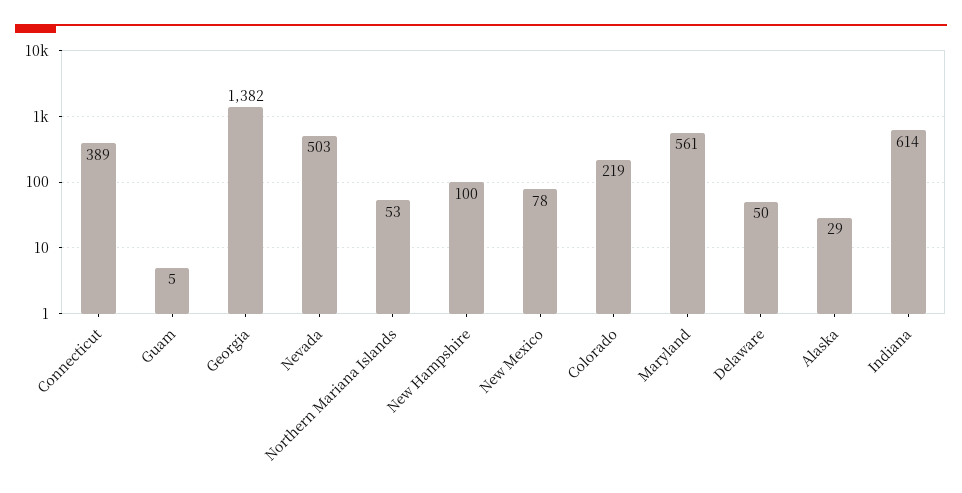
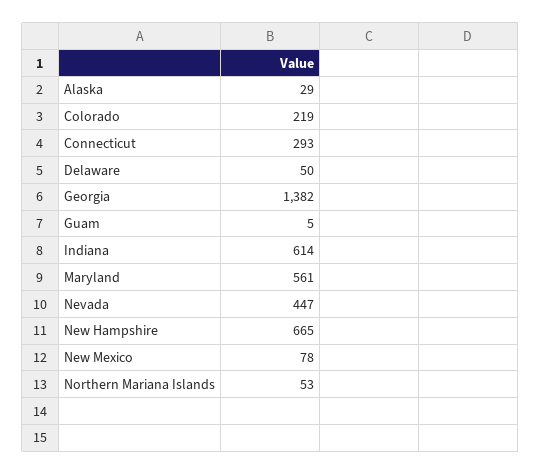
Connecticut: 389 -> 293
Nevada: 503 -> 447
New Hampshire: 100 -> 665

